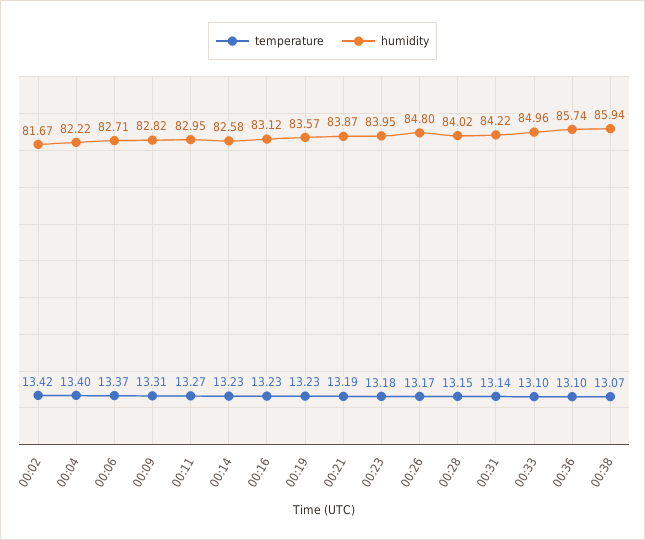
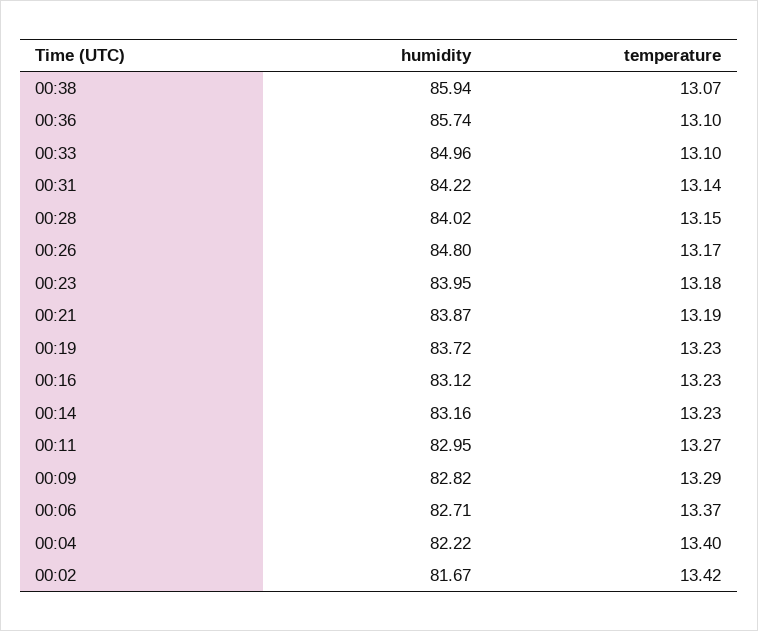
temperature, 00:09: 13.31 -> 13.29
humidity, 00:14: 82.58 -> 83.16
humidity, 00:19: 83.57 -> 83.72

